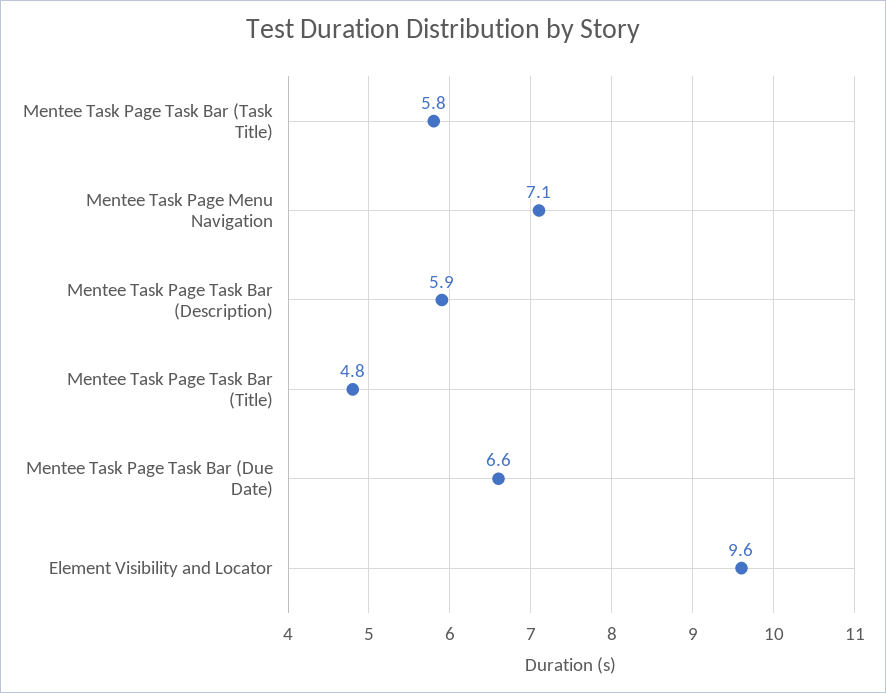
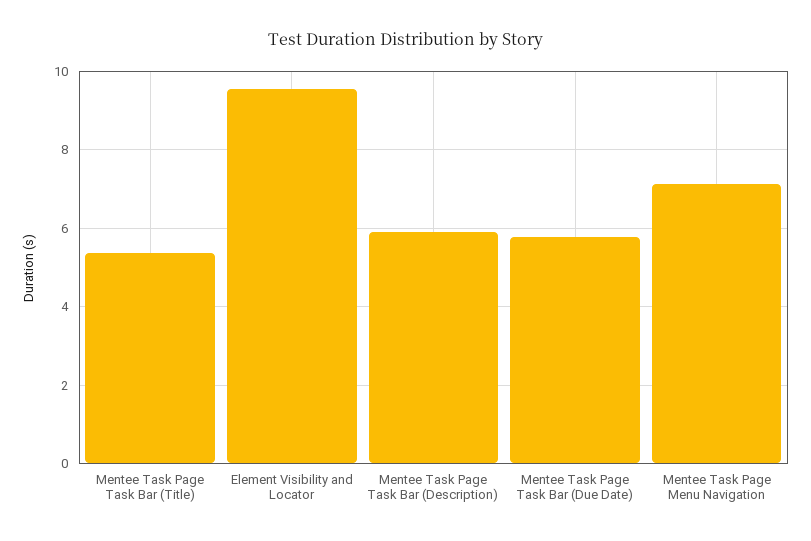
Mentee Task Page Task Bar (Task Title): 5.8 -> none
Mentee Task Page Task Bar (Title): 4.8 -> 5.4
Mentee Task Page Task Bar (Due Date): 6.6 -> 5.8

